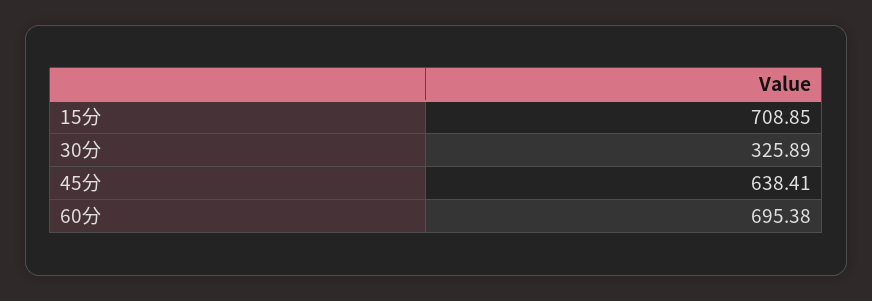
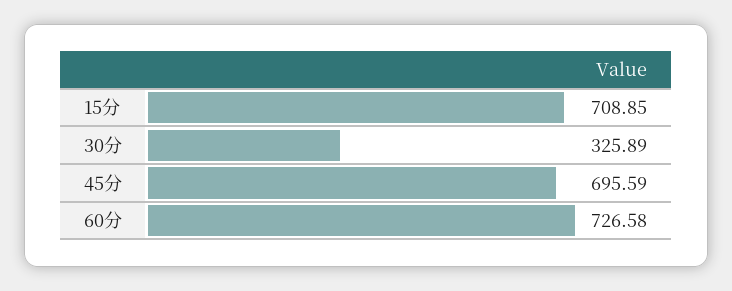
45分: 638.41 -> 695.59
60分: 695.38 -> 726.58

